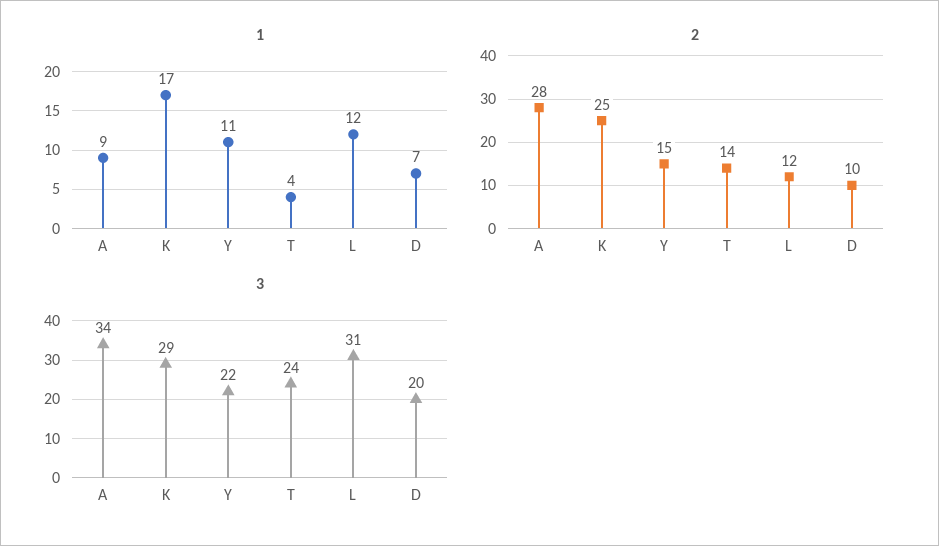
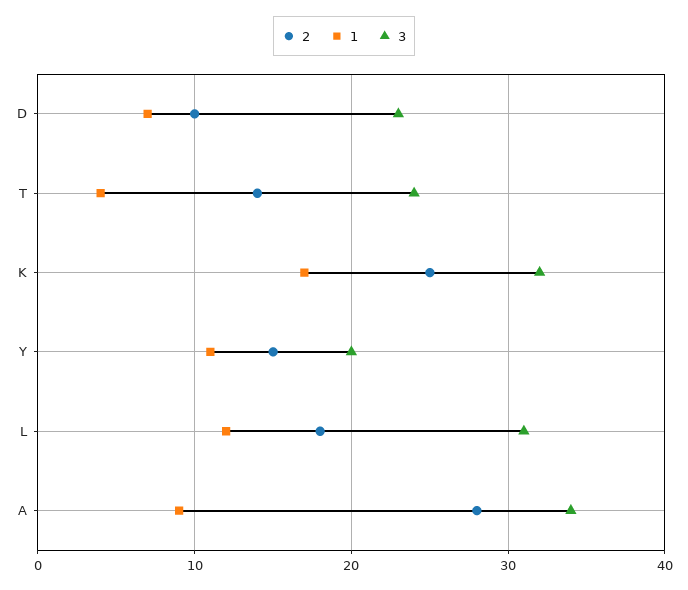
2, L: 12 -> 18
3, K: 29 -> 32
3, Y: 22 -> 20
3, D: 20 -> 23

